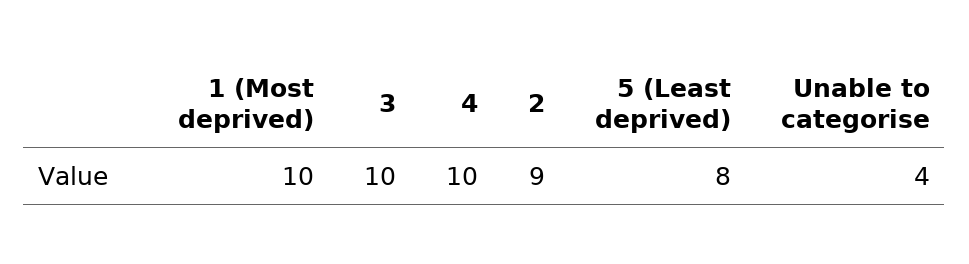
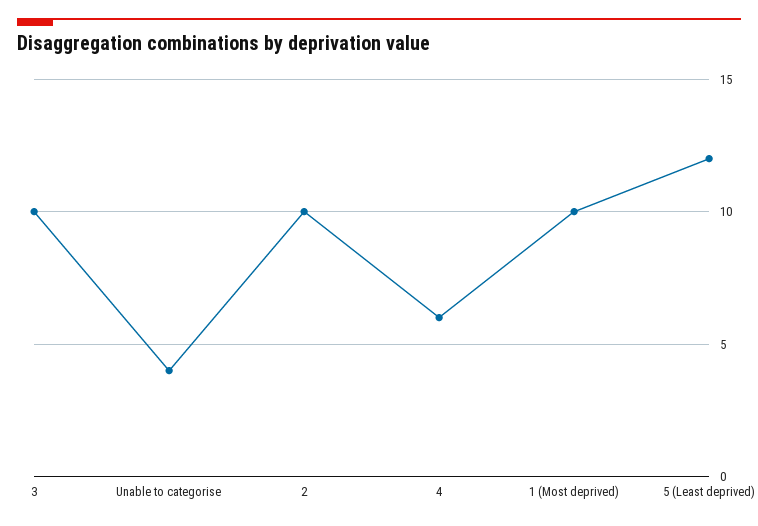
4: 10 -> 6
2: 9 -> 10
5 (Least deprived): 8 -> 12

